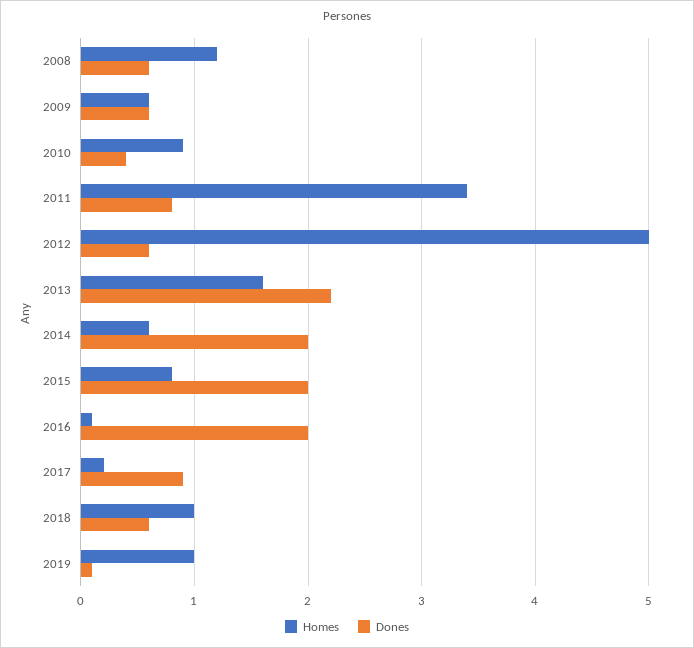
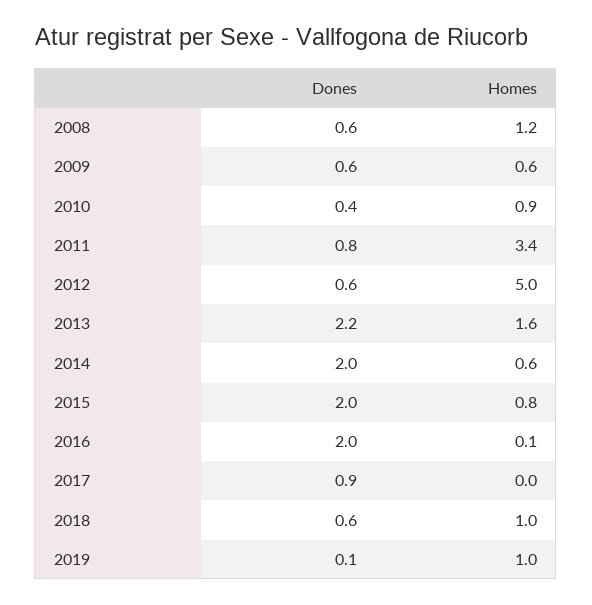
Homes, 2017: 0.2 -> 0

